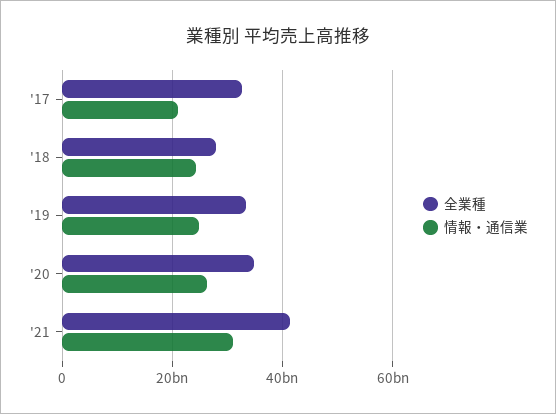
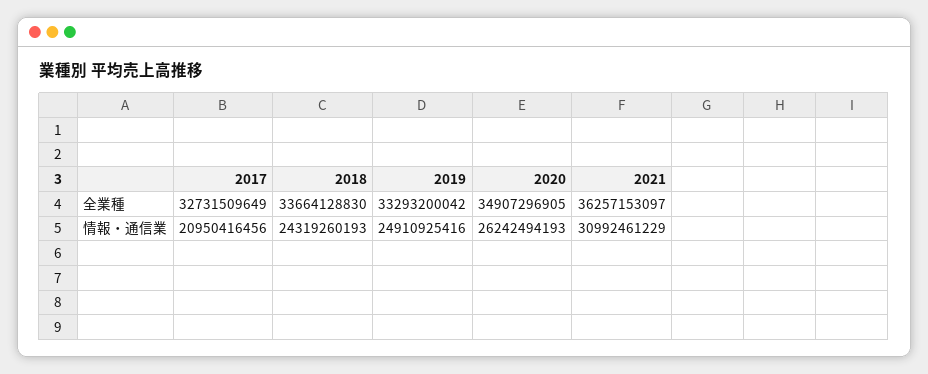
全業種, '18: 28000000000 -> 33664128830
全業種, '21: 42000000000 -> 36257153097

